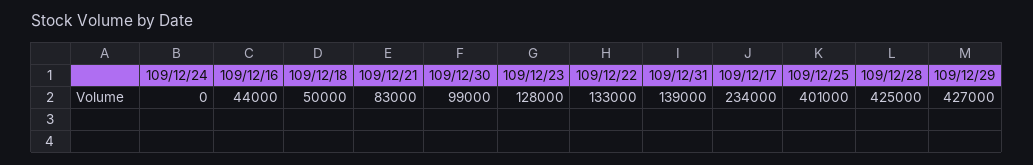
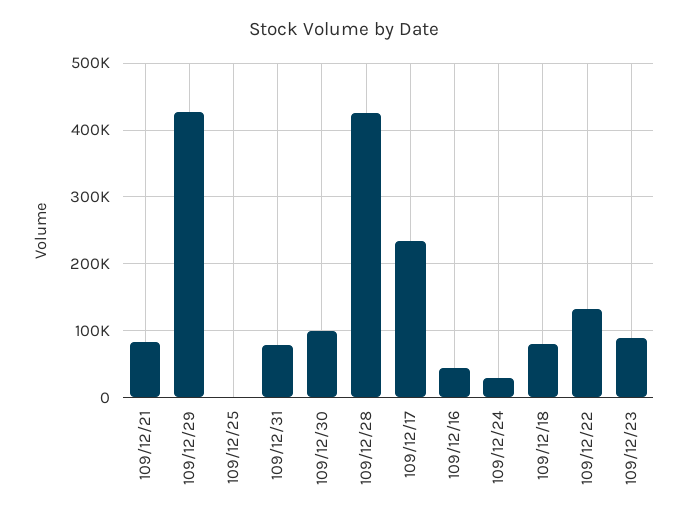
109/12/24: 0 -> 30000
109/12/18: 50000 -> 80000
109/12/23: 128000 -> 90000
109/12/31: 139000 -> 80000
109/12/25: 401000 -> 0

